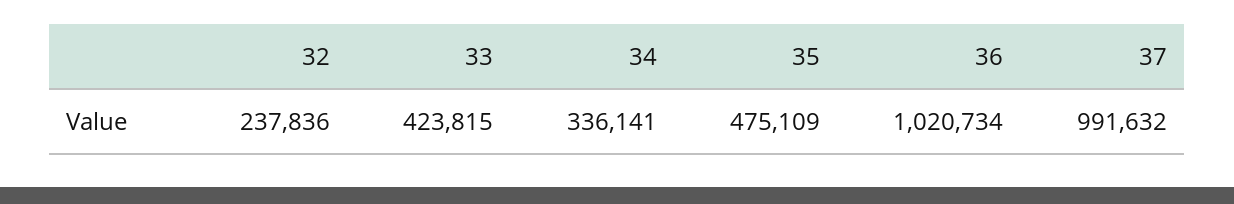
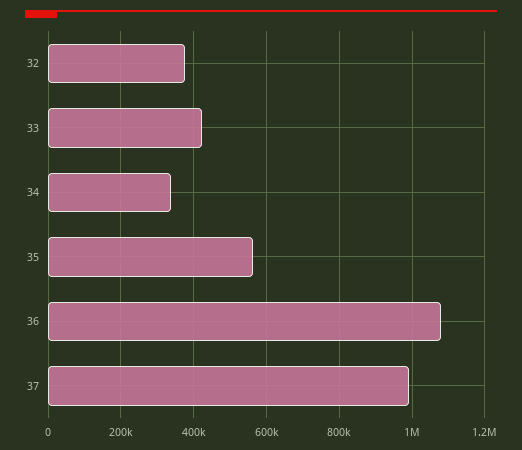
32: 237836 -> 380000
35: 475109 -> 560000
36: 1020734 -> 1080000

